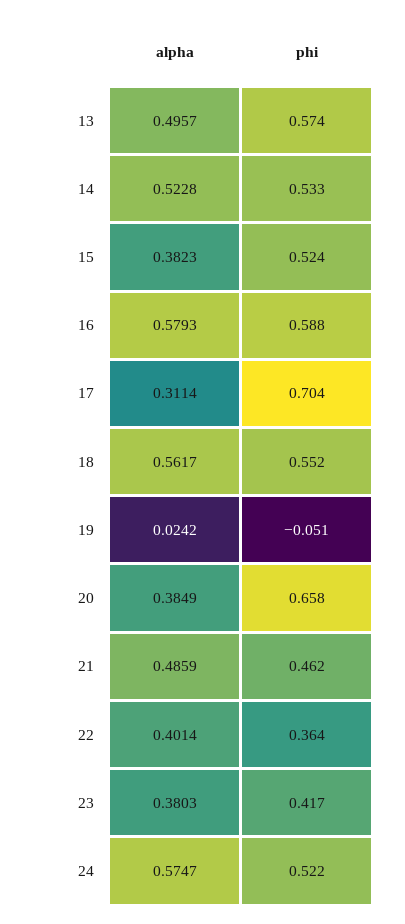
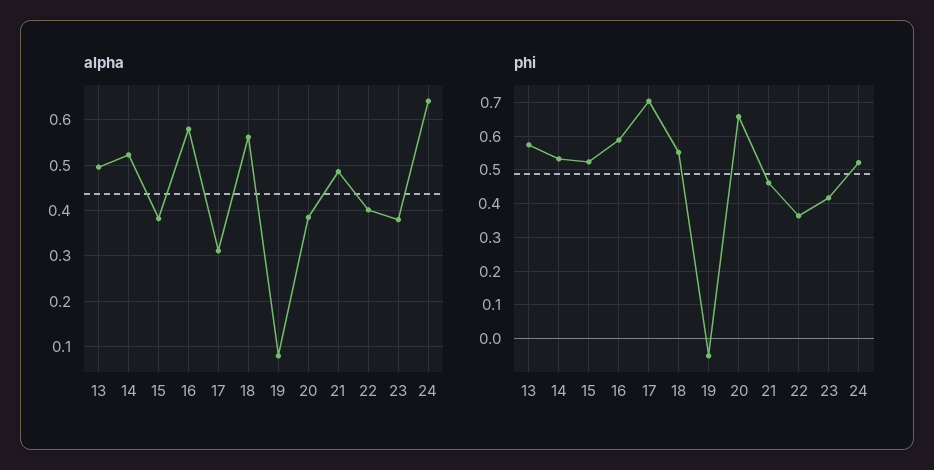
alpha, 19: 0.0242 -> 0.08
alpha, 24: 0.5747 -> 0.64

